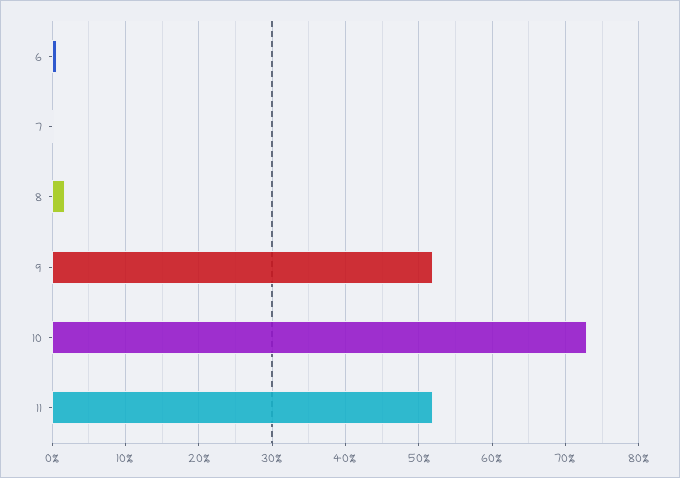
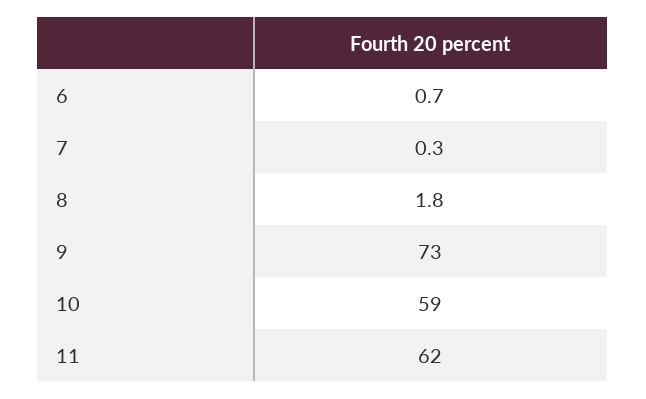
9: 52 -> 73
10: 73 -> 59
11: 52 -> 62

